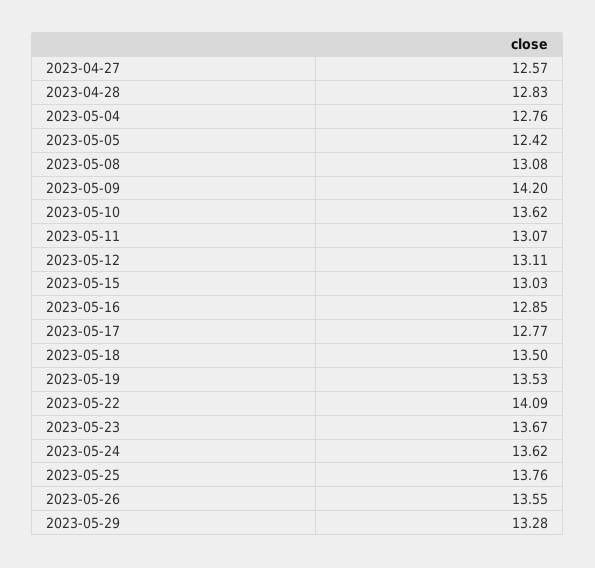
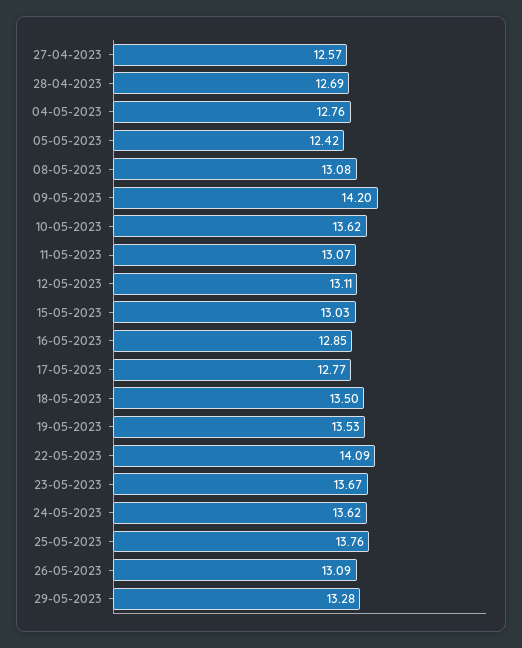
2023-04-28: 12.83 -> 12.69
2023-05-26: 13.55 -> 13.09

